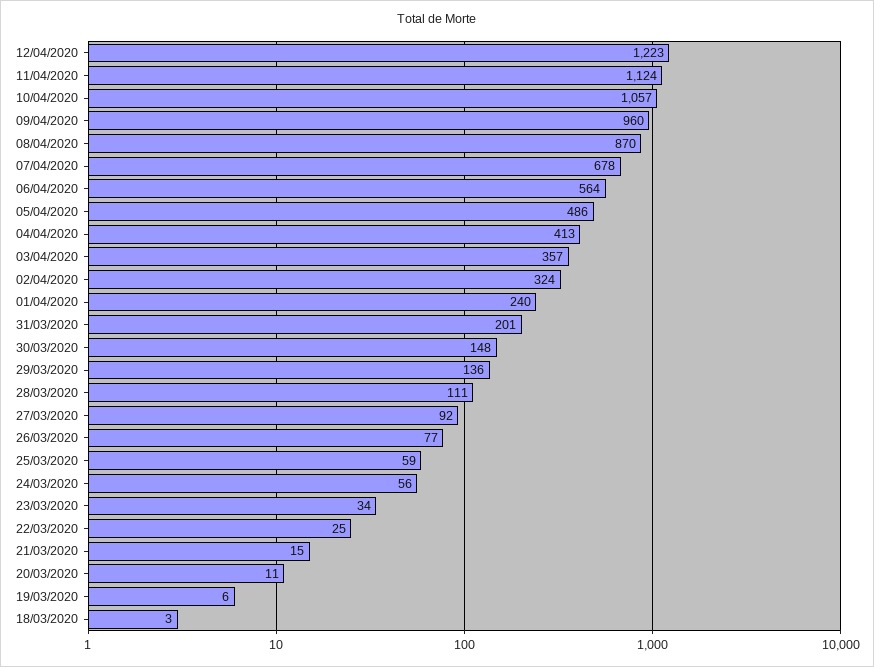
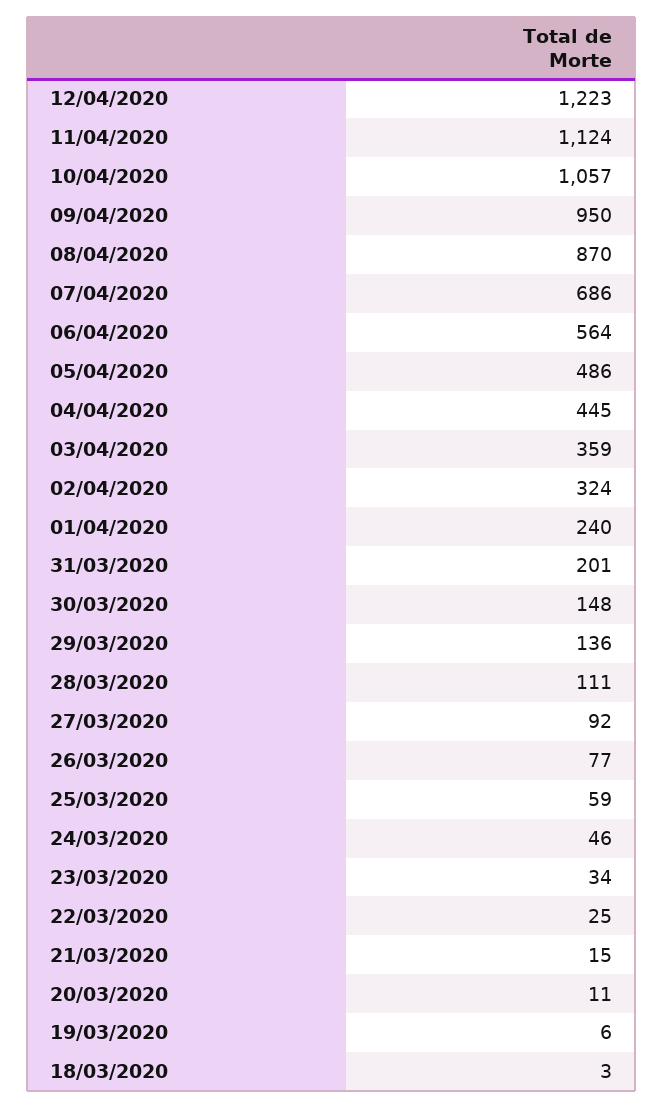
09/04/2020: 960 -> 950
07/04/2020: 678 -> 686
04/04/2020: 413 -> 445
03/04/2020: 357 -> 359
24/03/2020: 56 -> 46

